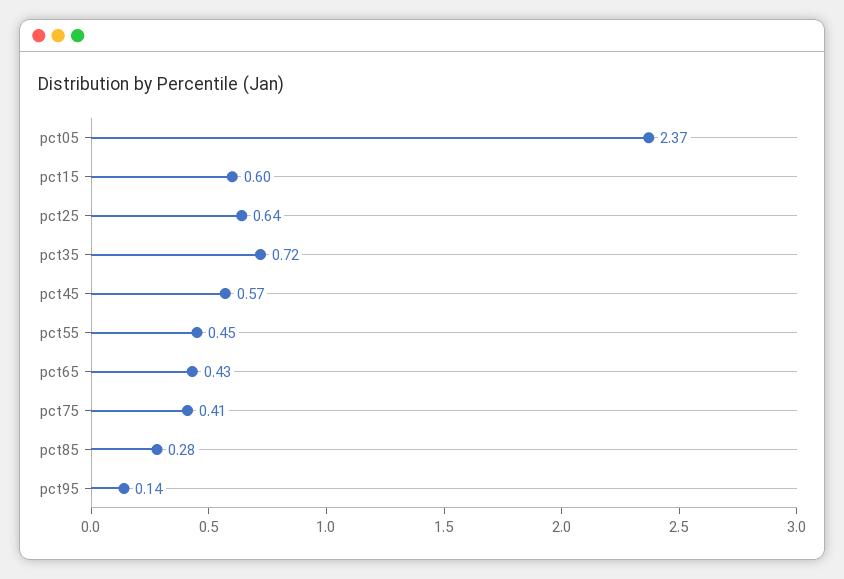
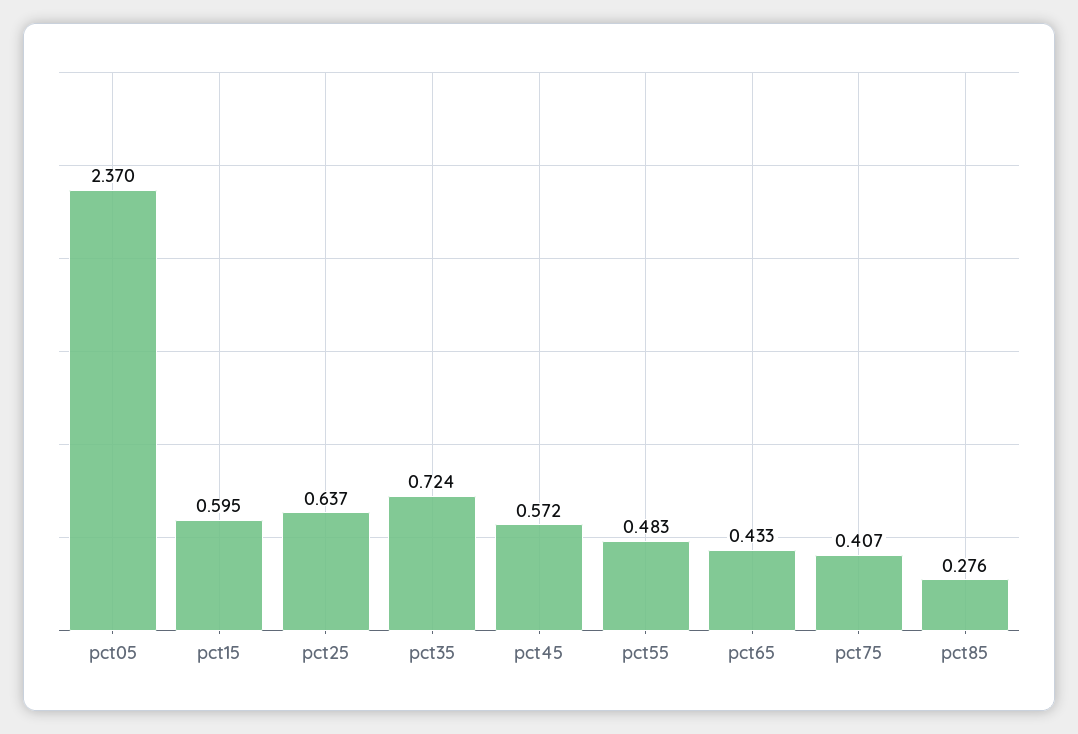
pct55: 0.45 -> 0.483
pct95: 0.14 -> none

